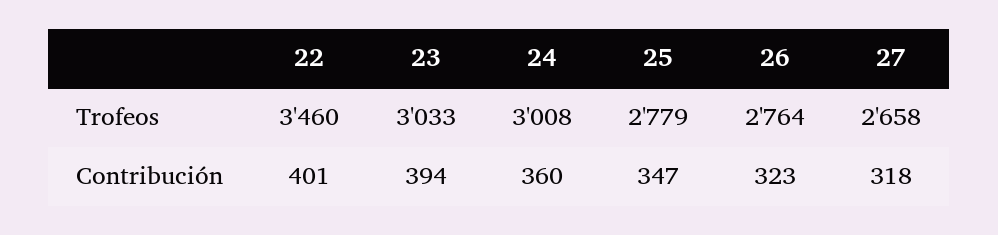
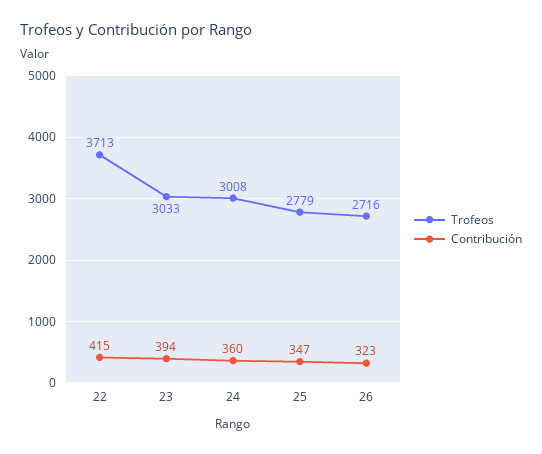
Trofeos, 22: 3460 -> 3713
Trofeos, 26: 2764 -> 2716
Trofeos, 27: 2658 -> none
Contribución, 22: 401 -> 415
Contribución, 27: 318 -> none

